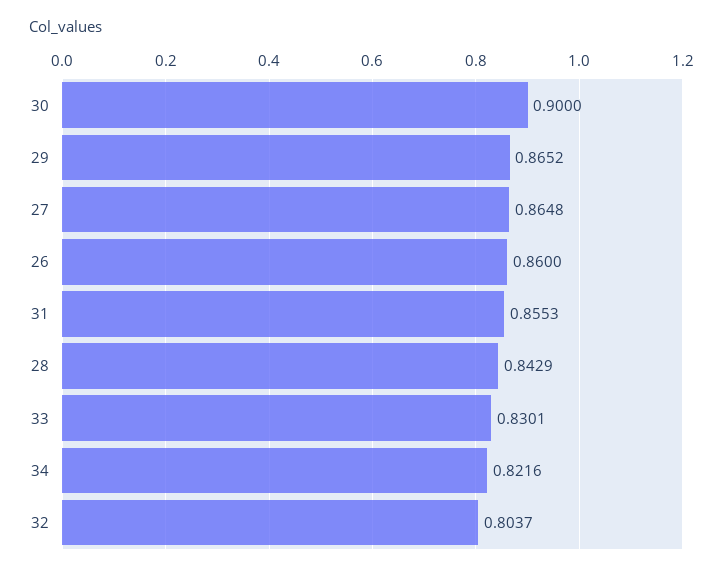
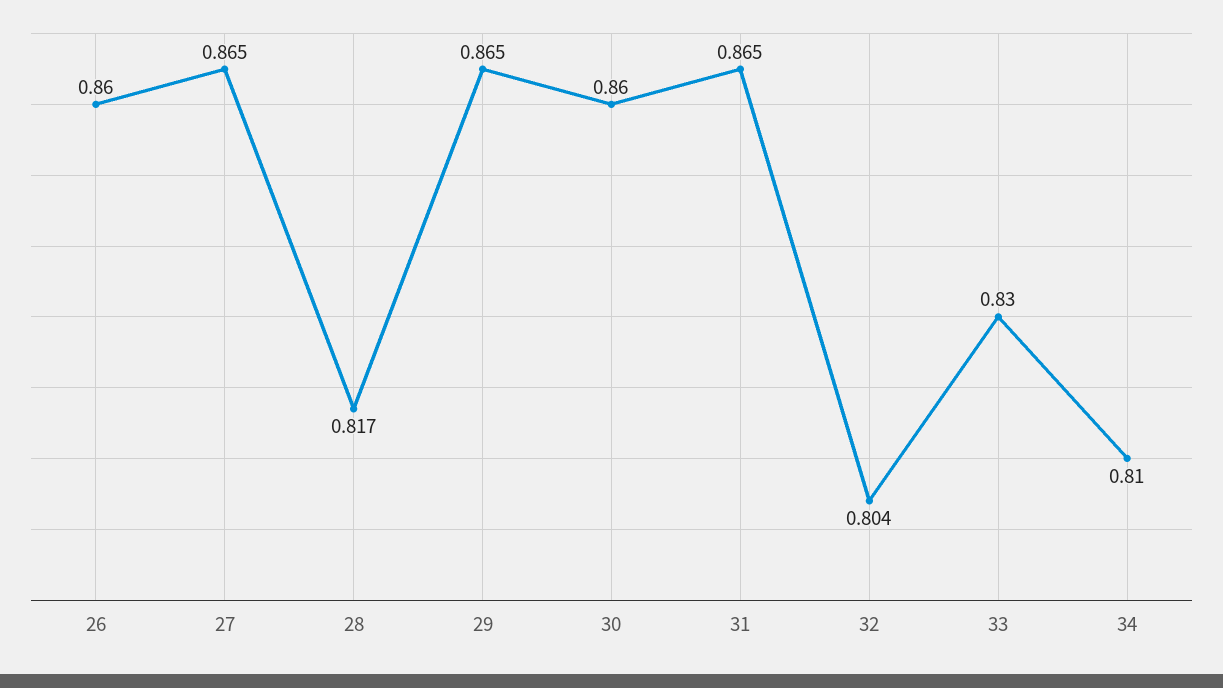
30: 0.9 -> 0.86
31: 0.8553 -> 0.865
28: 0.8429 -> 0.817
34: 0.8216 -> 0.81

